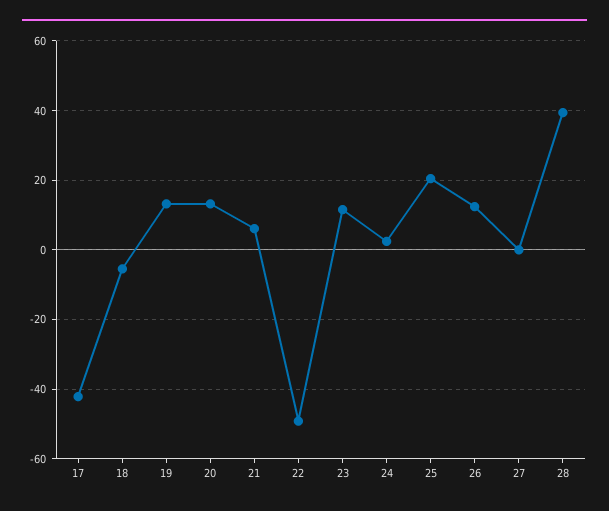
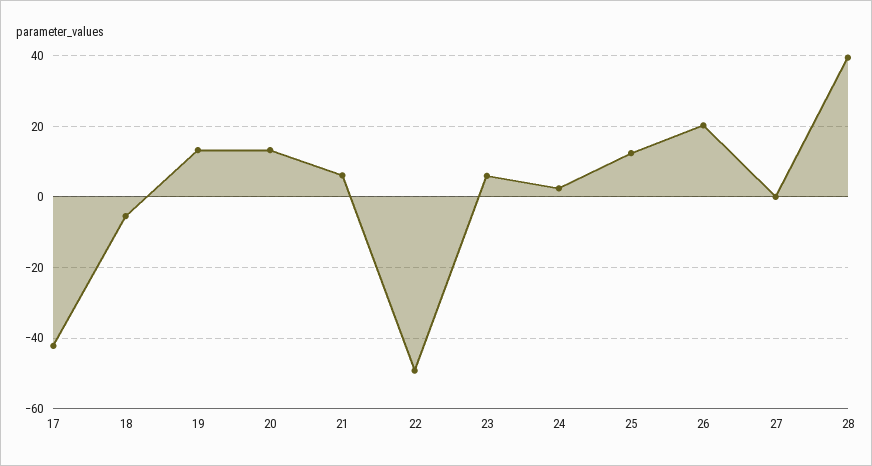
23: 12 -> 6
25: 20 -> 12
26: 12 -> 20

